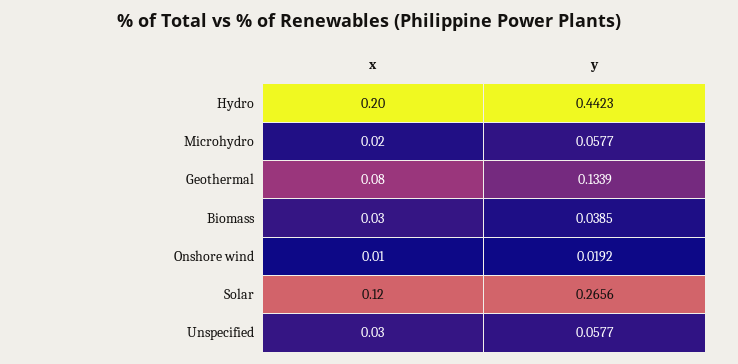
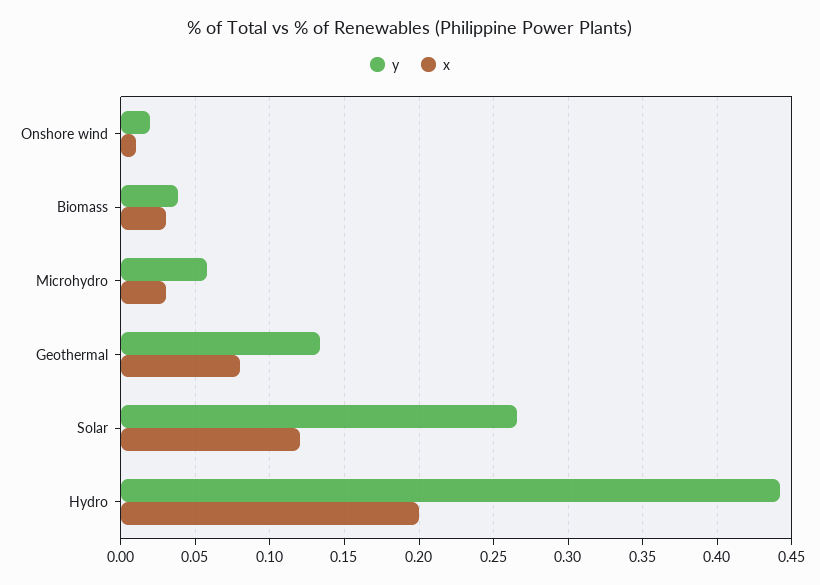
x, Microhydro: 0.02 -> 0.03
x, Unspecified: 0.03 -> none
y, Unspecified: 0.0577 -> none

